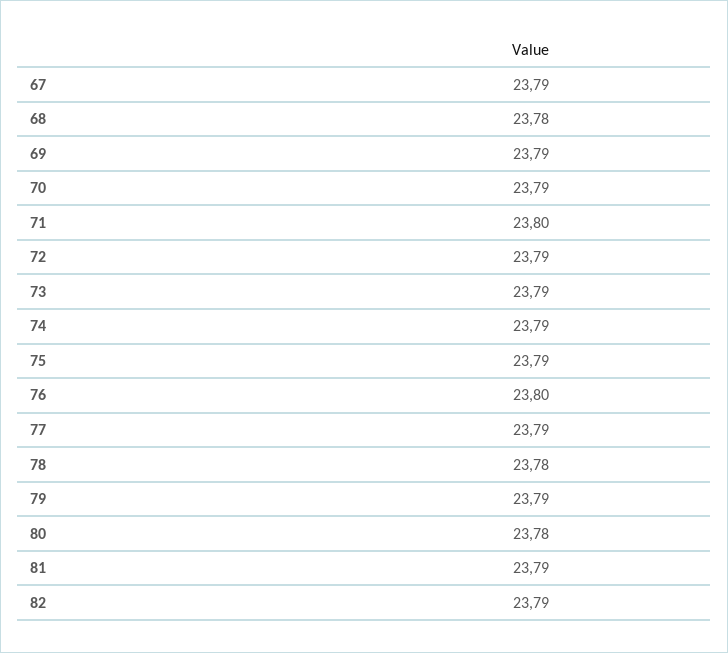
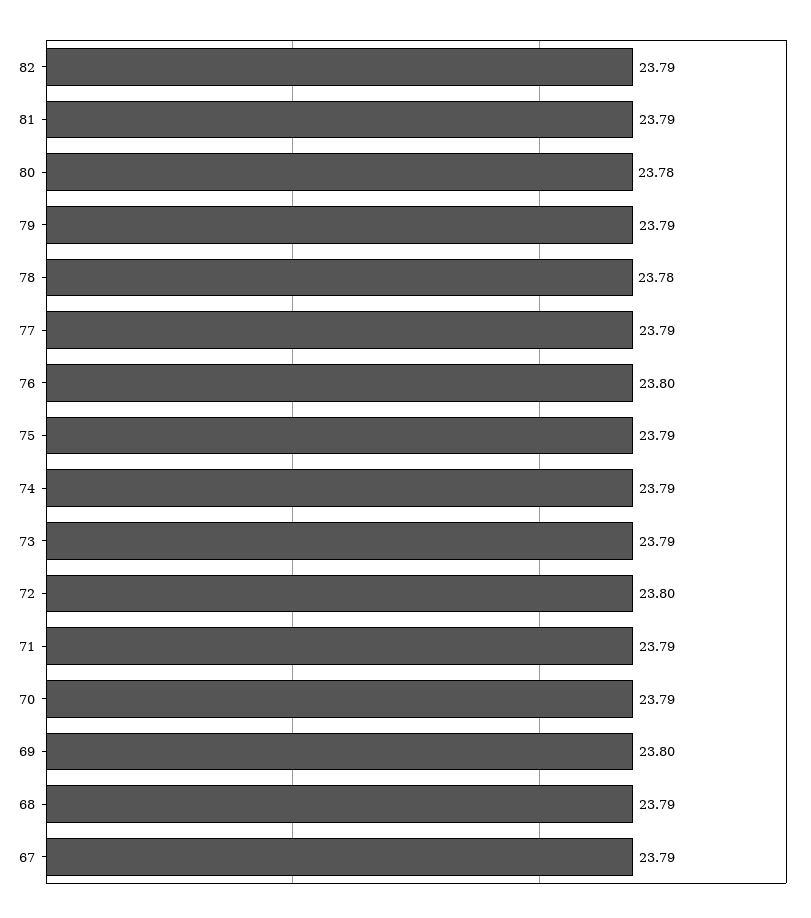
68: 23.78 -> 23.79
69: 23.79 -> 23.8
71: 23.8 -> 23.79
72: 23.79 -> 23.8

